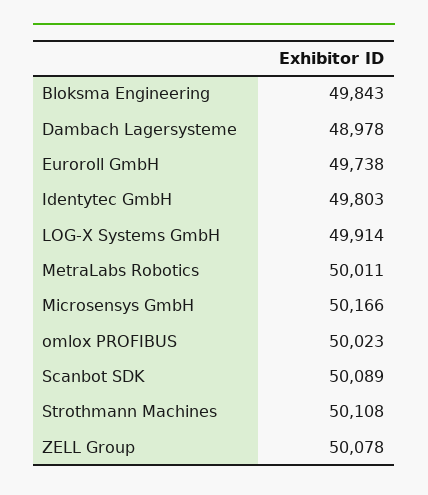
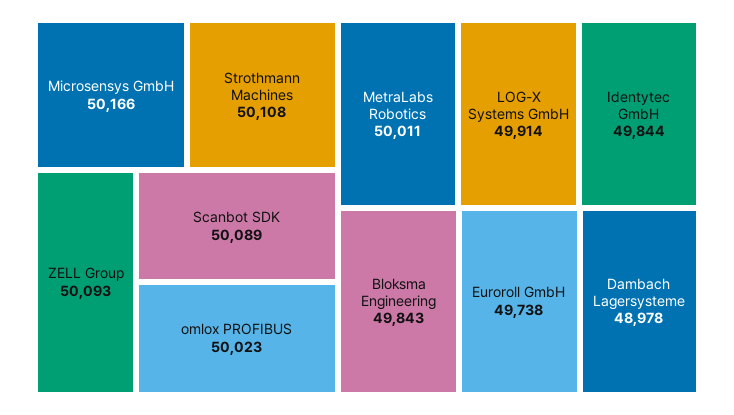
Identytec GmbH: 49803 -> 49844
ZELL Group: 50078 -> 50093

